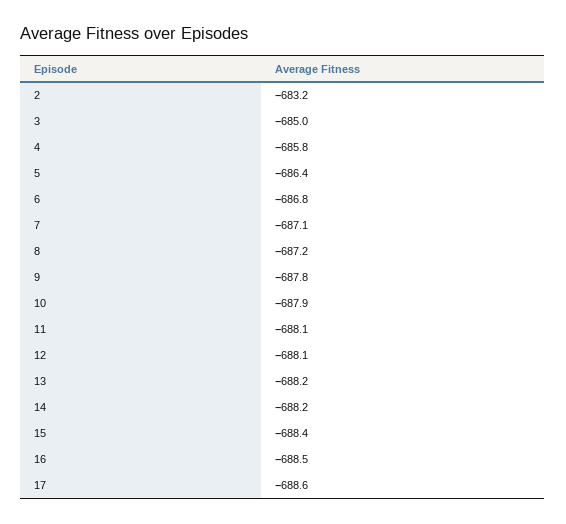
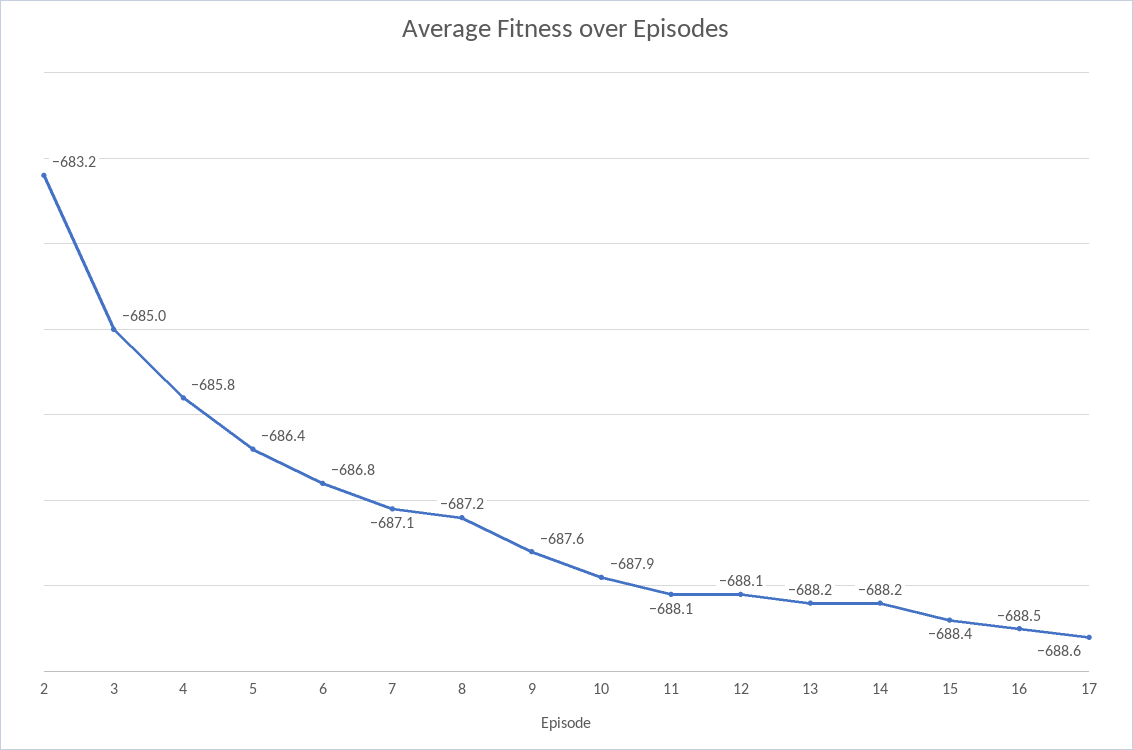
9: -687.8 -> -687.6

